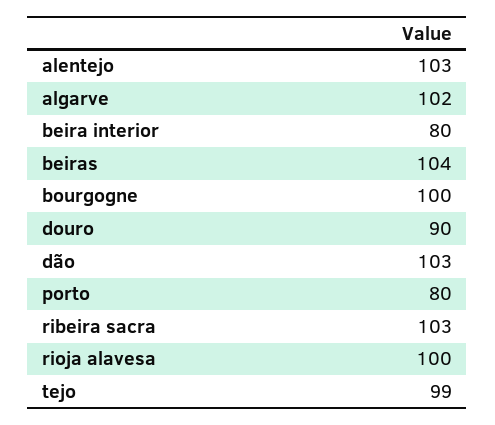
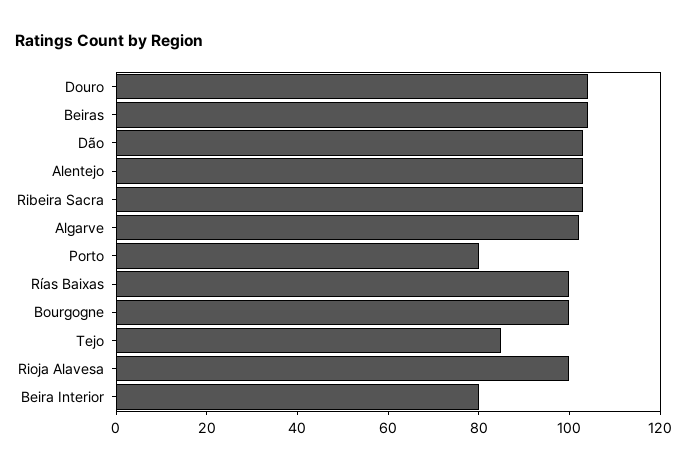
douro: 90 -> 105
tejo: 99 -> 85
Rías Baixas: none -> 100

